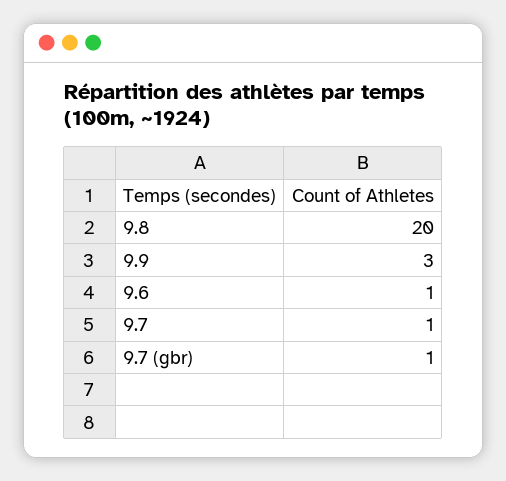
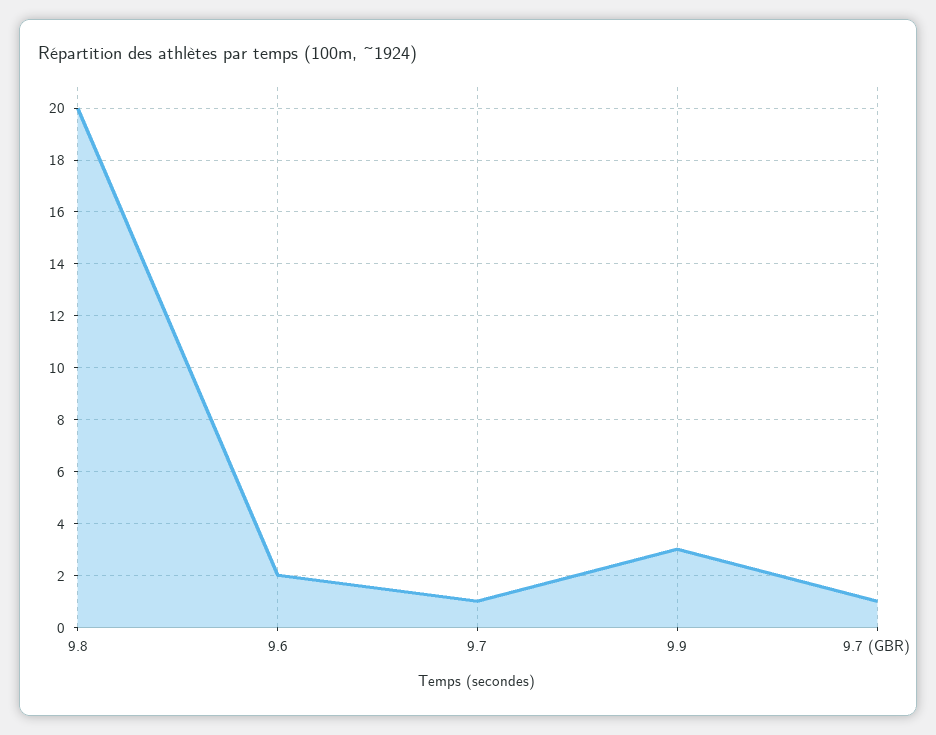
9.6: 1 -> 2

